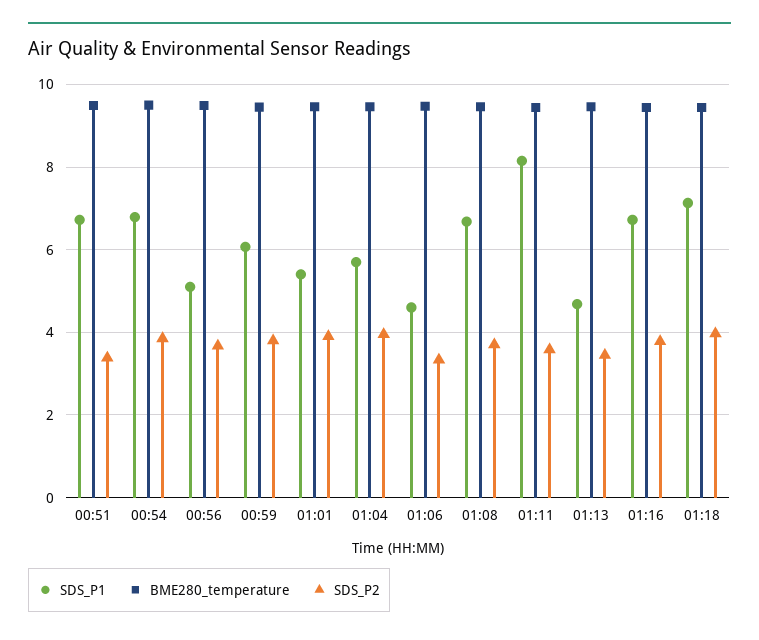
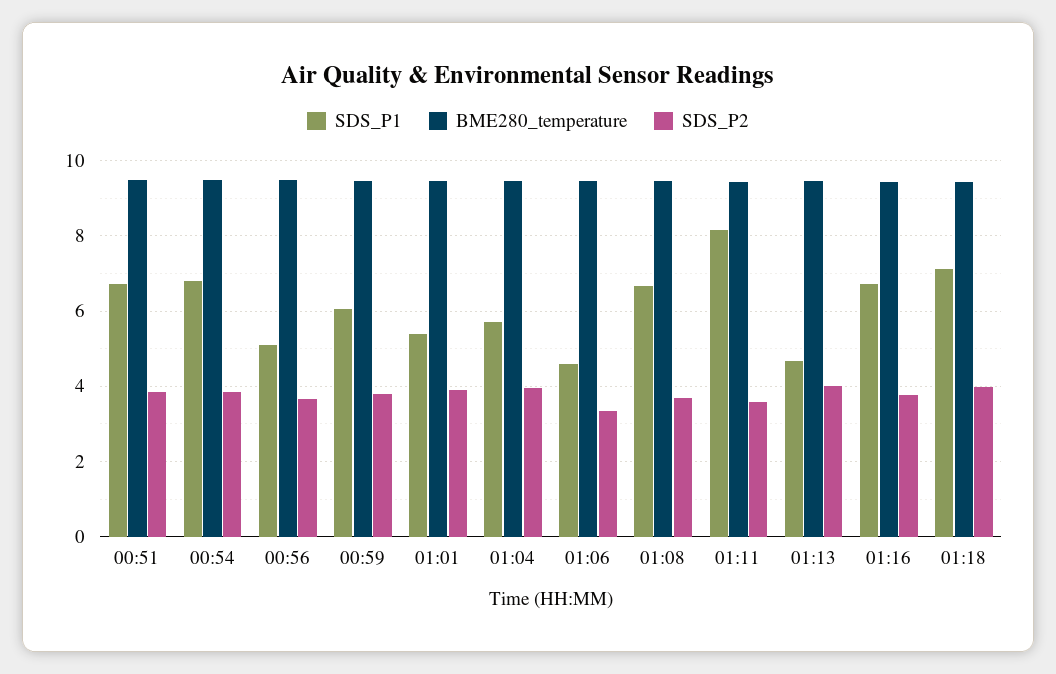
SDS_P2, 00:51: 3.4 -> 3.8
SDS_P2, 01:13: 3.4 -> 4

